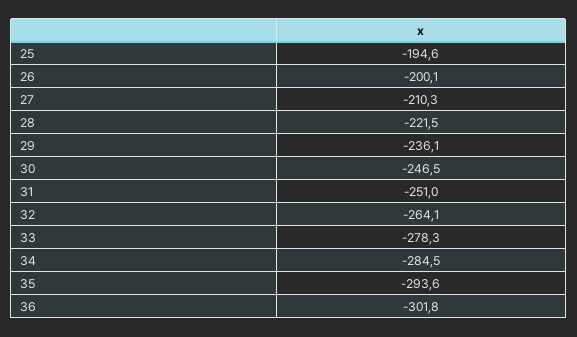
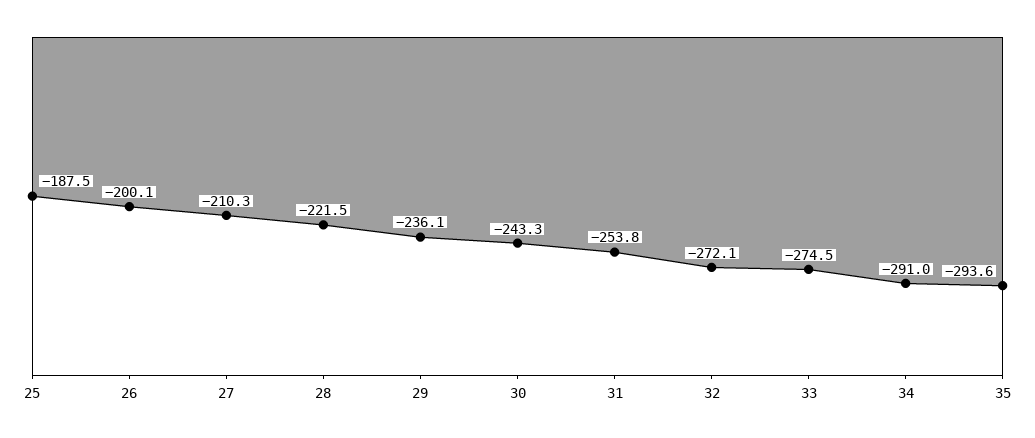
25: -194.6 -> -187.5
30: -246.5 -> -243.3
31: -251 -> -253.8
32: -264.1 -> -272.1
33: -278.3 -> -274.5
34: -284.5 -> -291
36: -301.8 -> none

